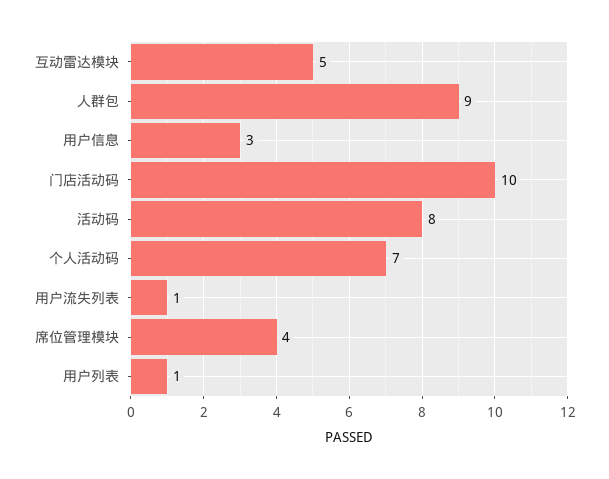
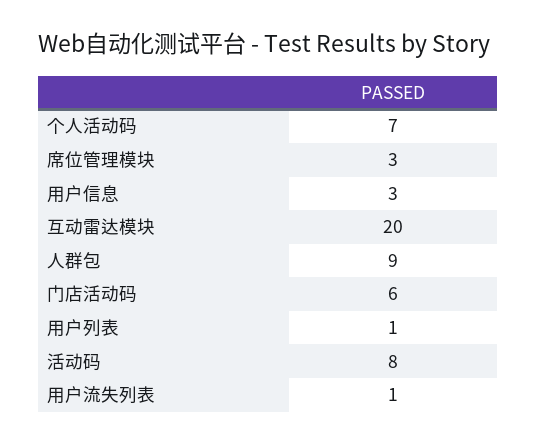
互动雷达模块: 5 -> 20
门店活动码: 10 -> 6
席位管理模块: 4 -> 3

